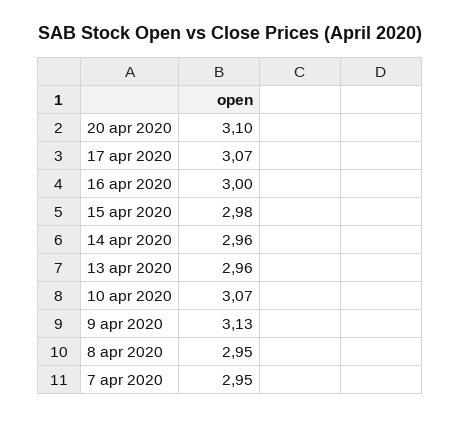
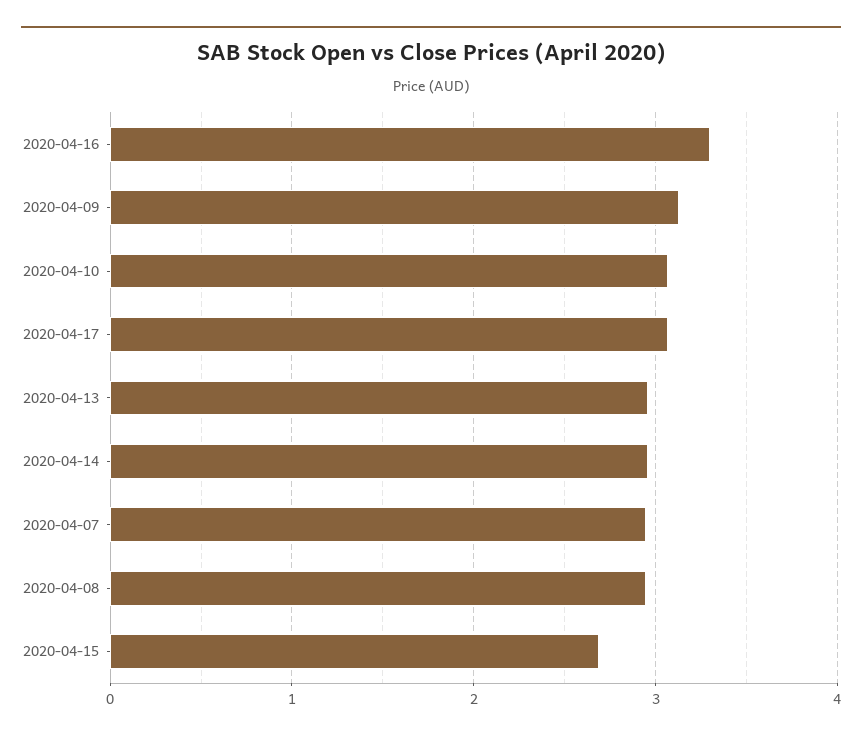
20 apr 2020: 3.1 -> none
16 apr 2020: 3 -> 3.3
15 apr 2020: 2.98 -> 2.7

